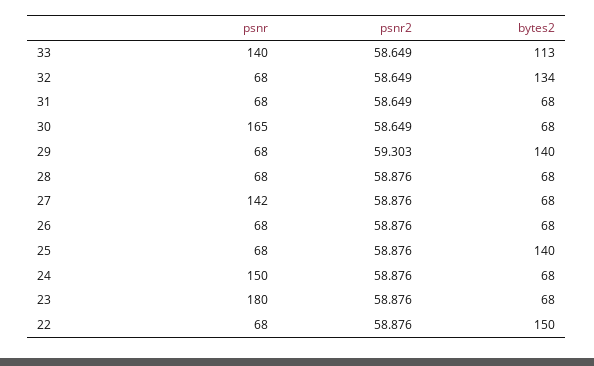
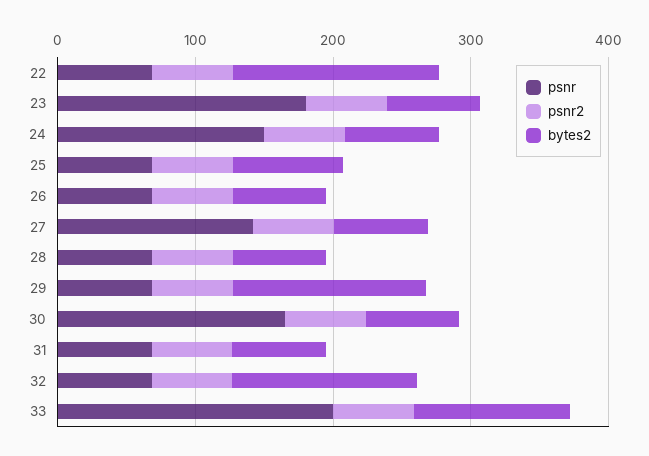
psnr, 33: 140 -> 200
bytes2, 25: 140 -> 80

